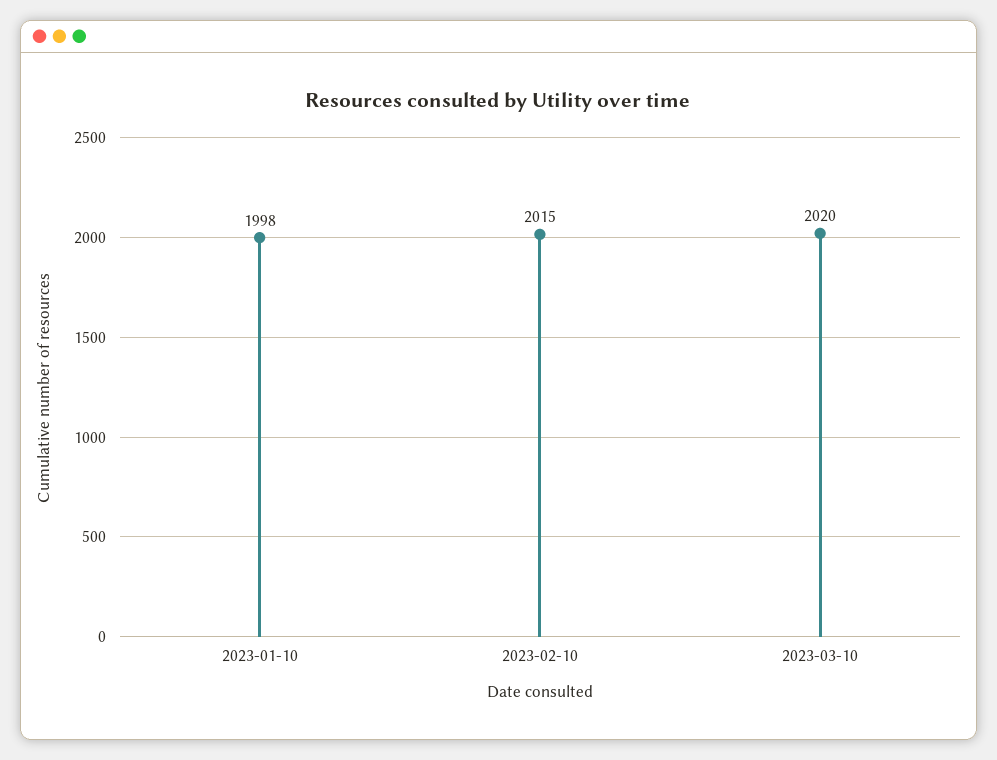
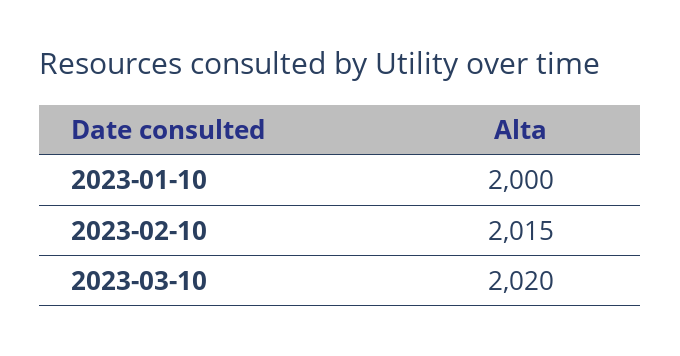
2023-01-10: 1998 -> 2000

